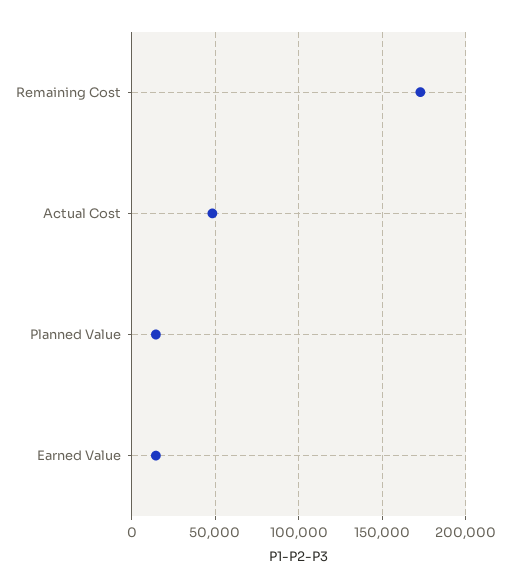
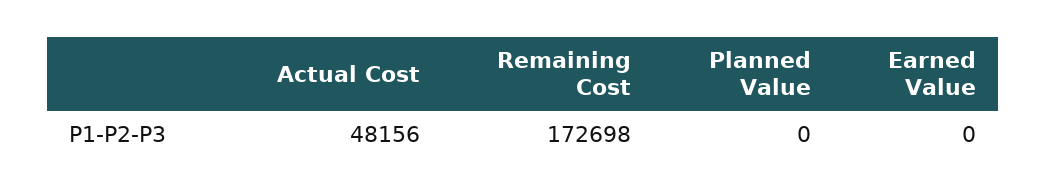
Planned Value: 15000 -> 0
Earned Value: 15000 -> 0

